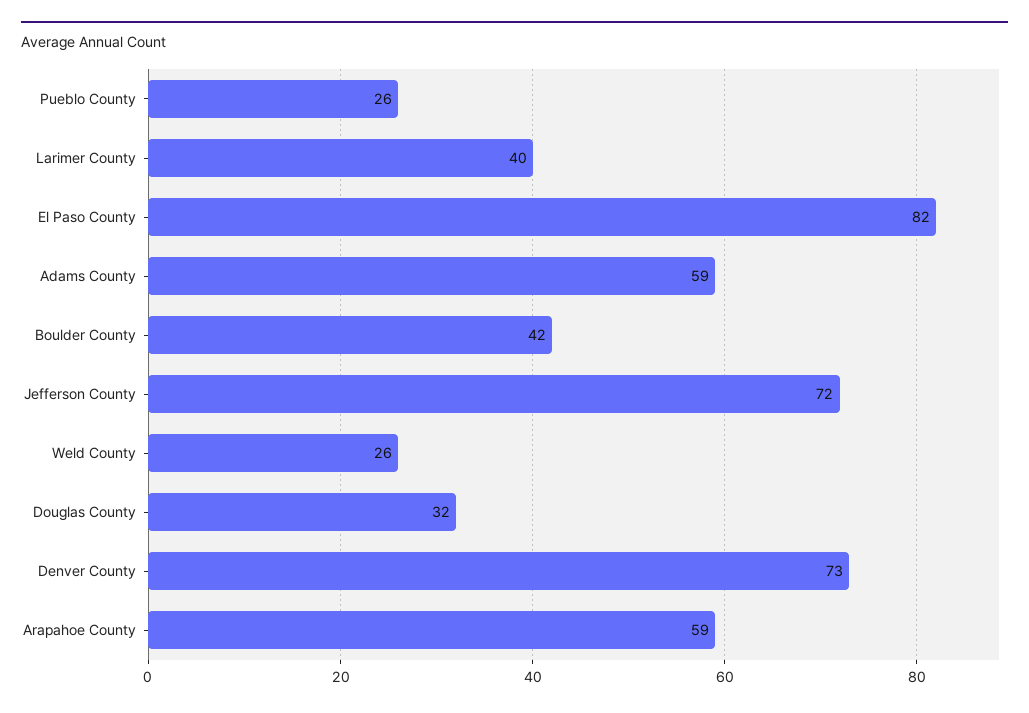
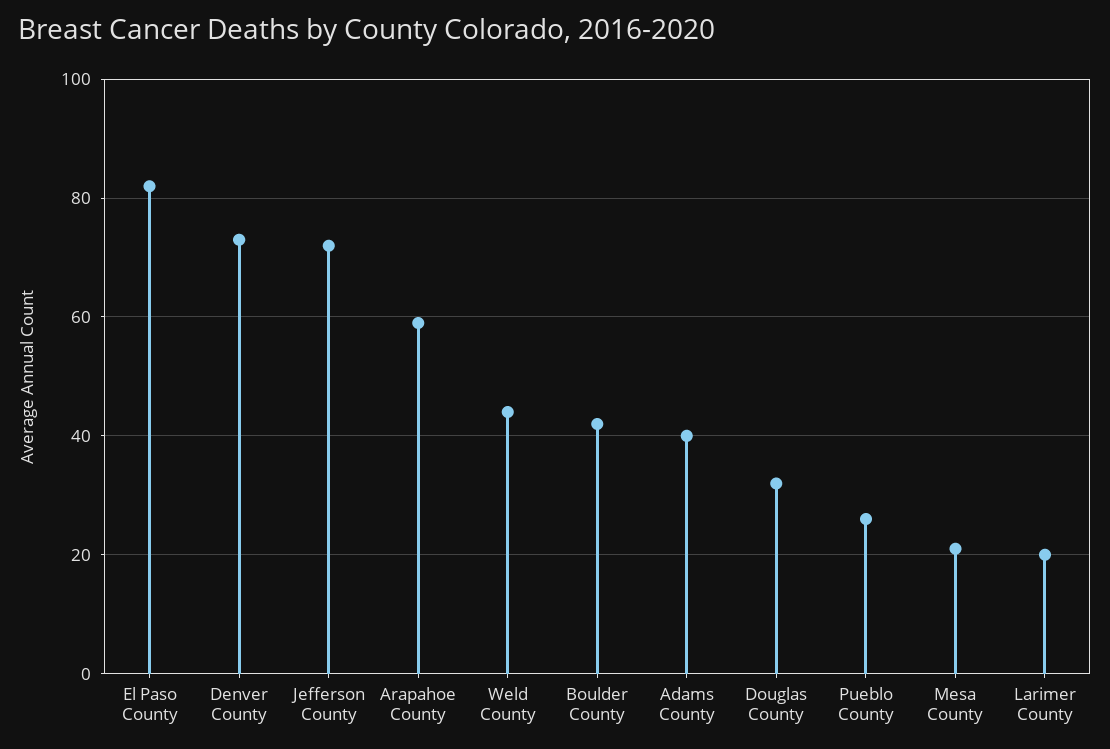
Larimer County: 40 -> 20
Adams County: 59 -> 40
Weld County: 26 -> 45
Mesa County: none -> 20

